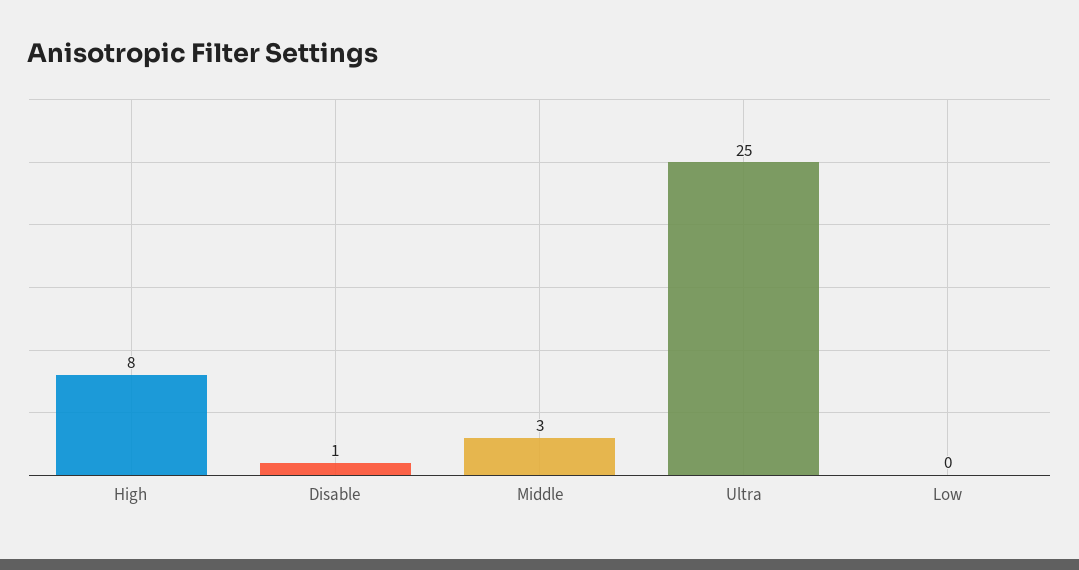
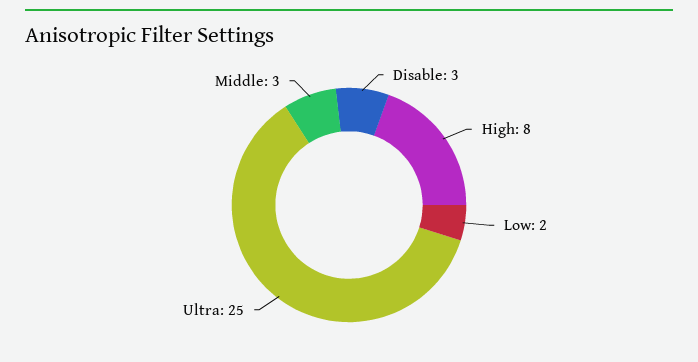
Disable: 1 -> 3
Low: 0 -> 2

